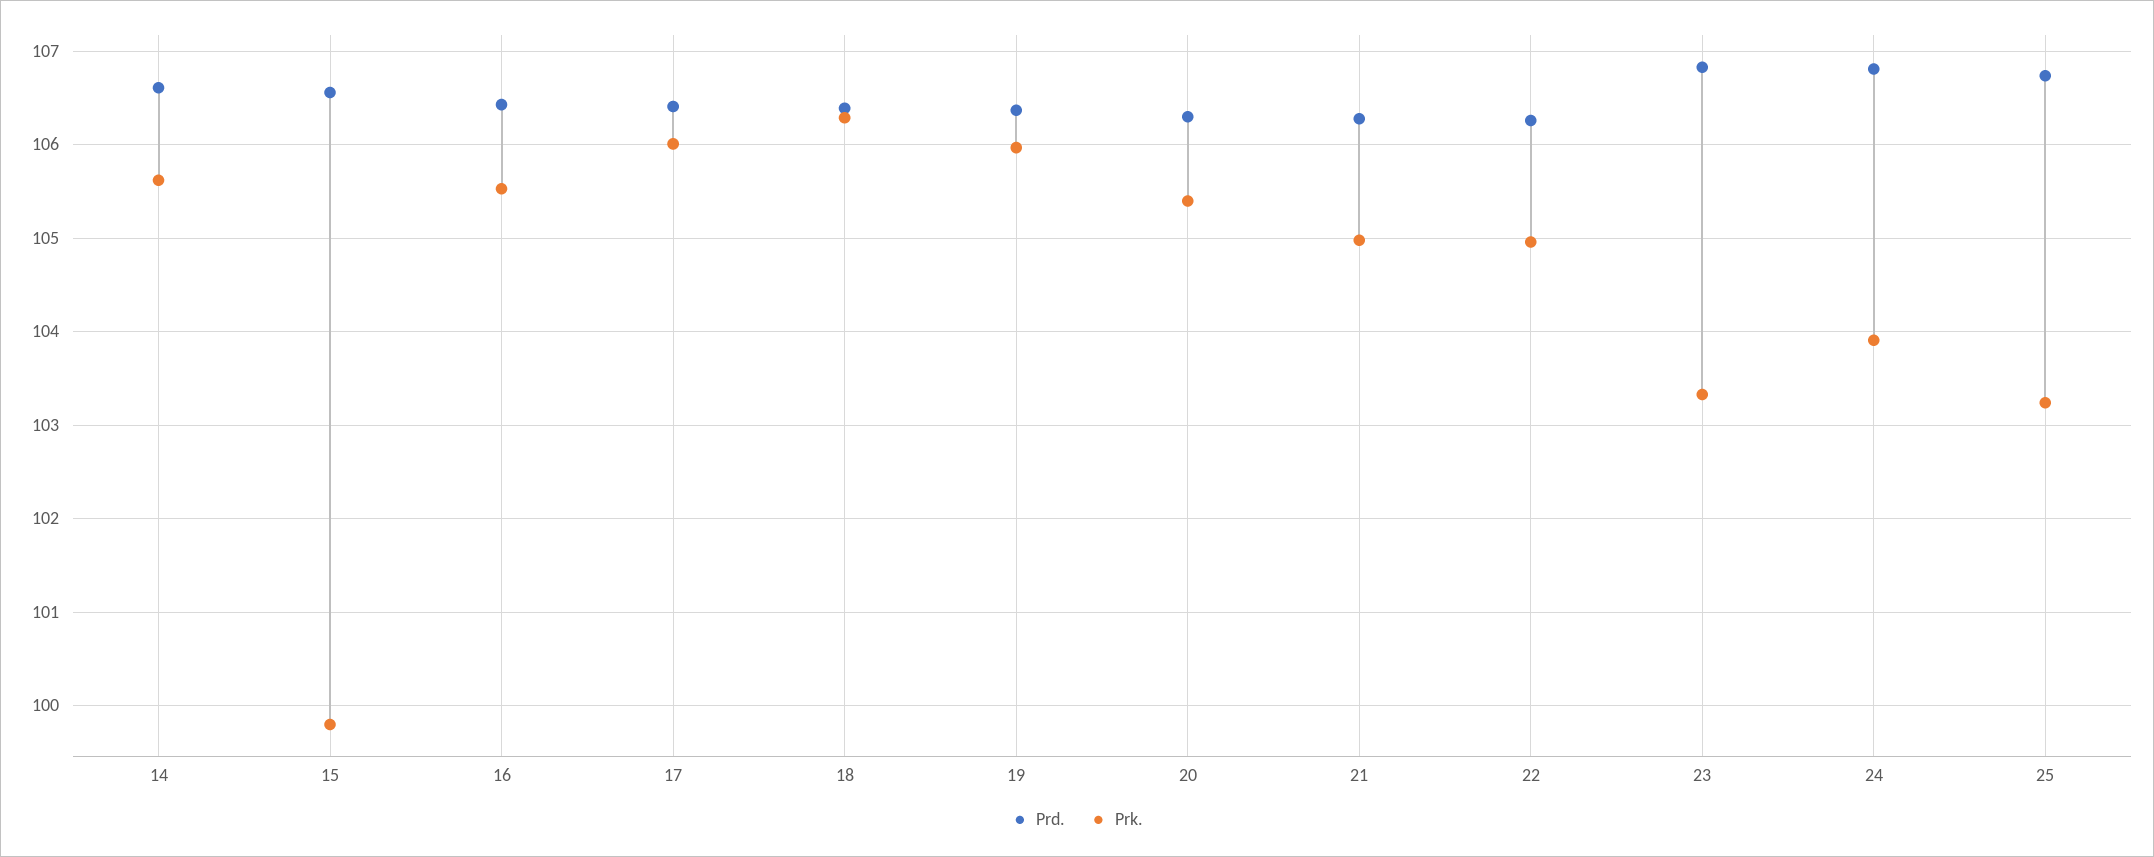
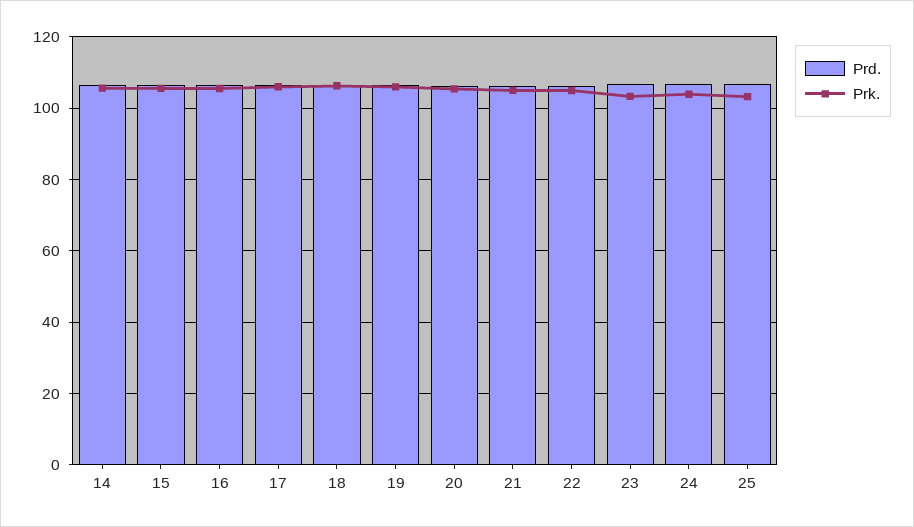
Prk., 15: 99.8 -> 106

